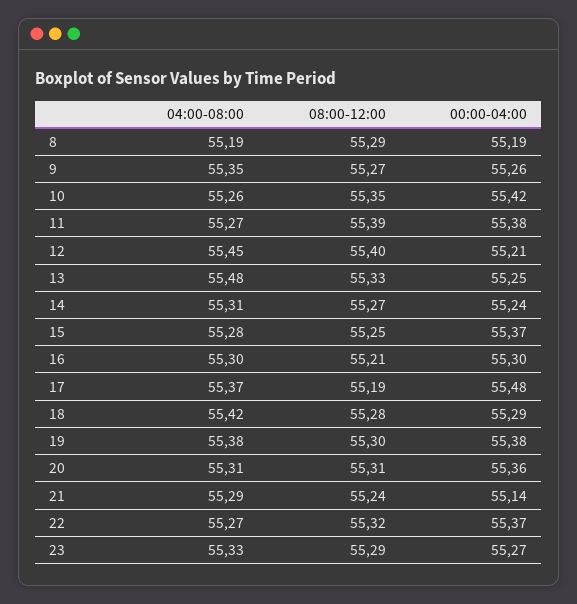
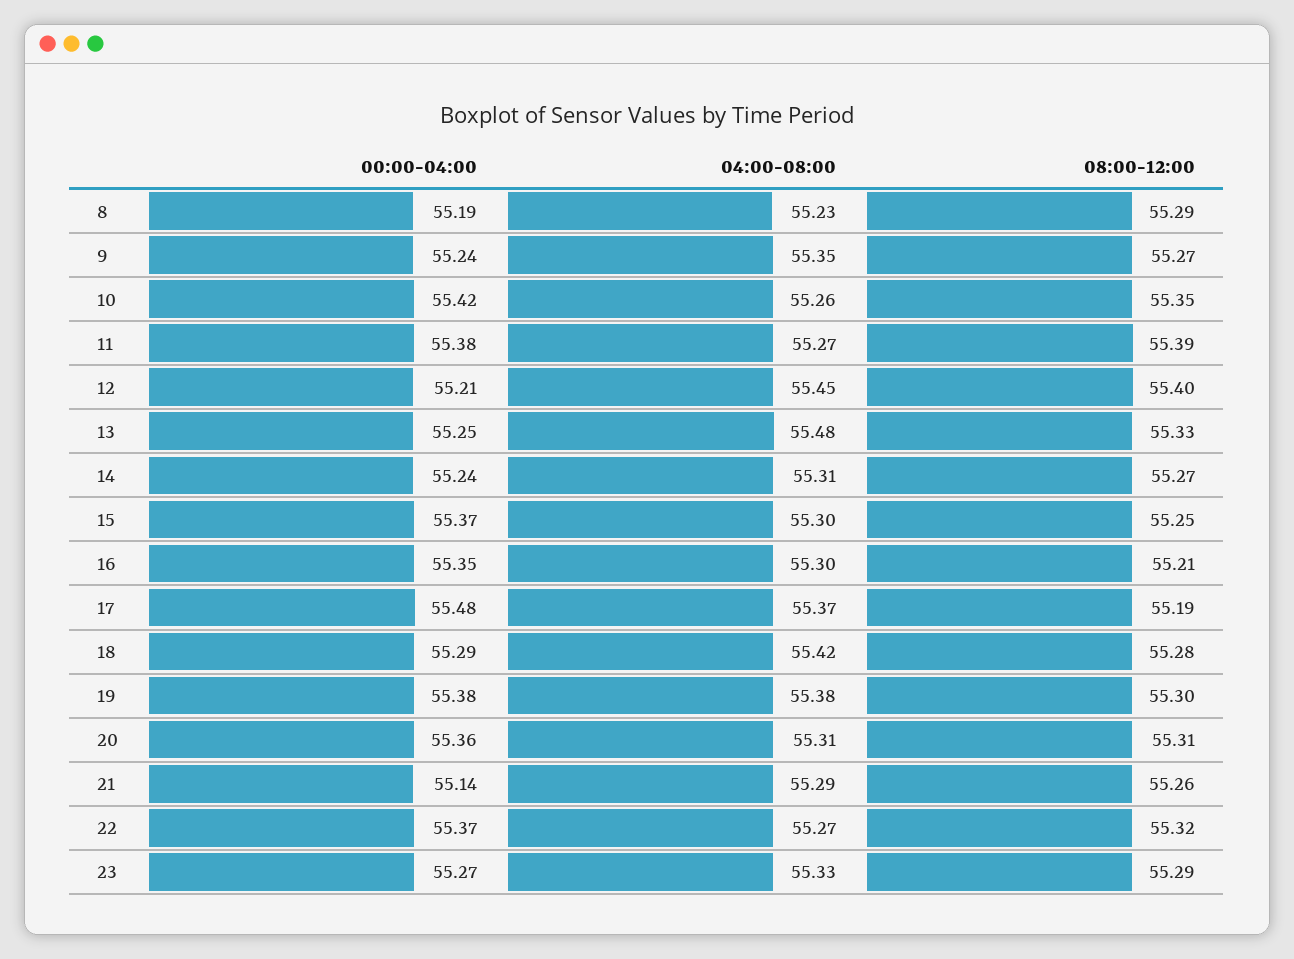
04:00-08:00, 8: 55.19 -> 55.23
00:00-04:00, 9: 55.26 -> 55.24
04:00-08:00, 15: 55.28 -> 55.3
00:00-04:00, 16: 55.3 -> 55.35
08:00-12:00, 21: 55.24 -> 55.26

